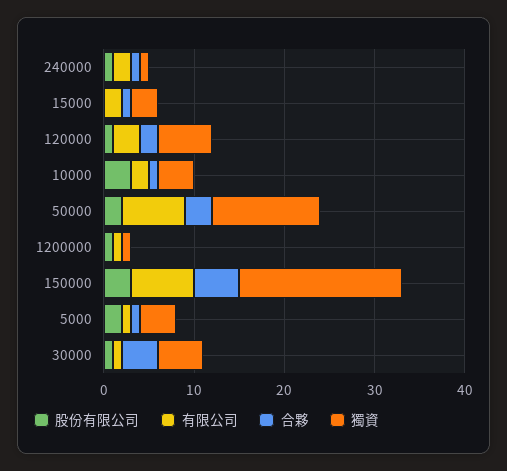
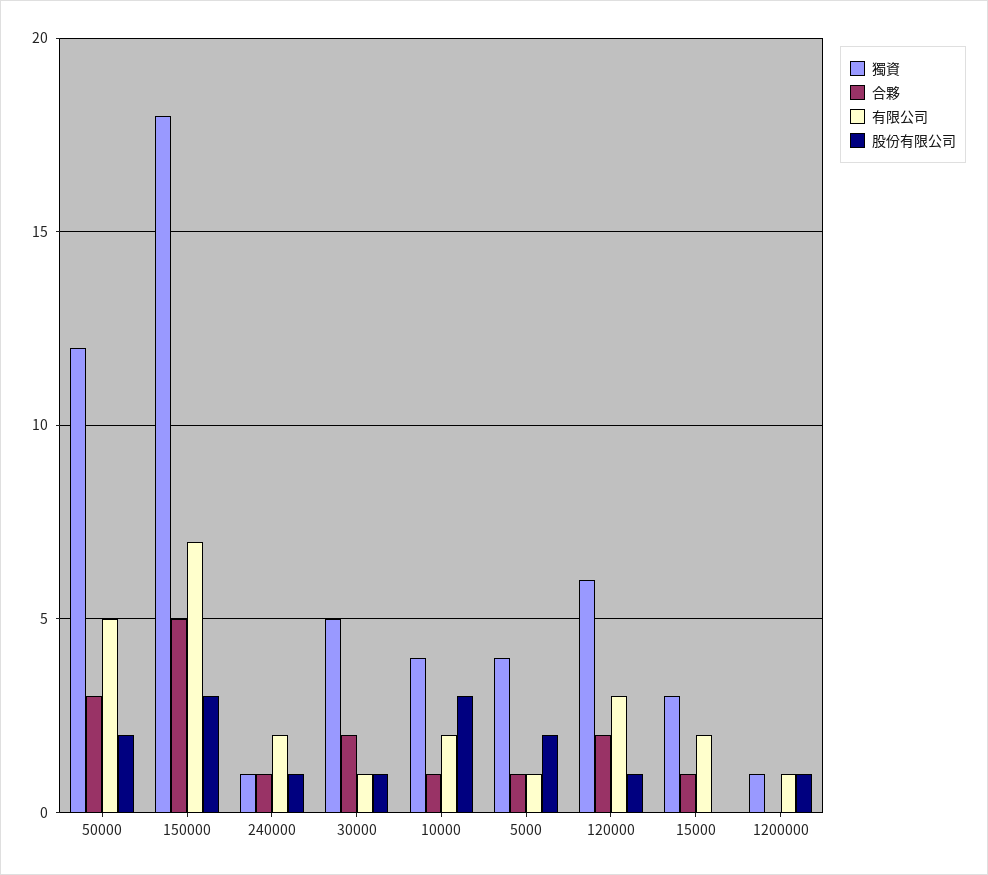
有限公司, 50000: 7 -> 5
合夥, 30000: 4 -> 2

